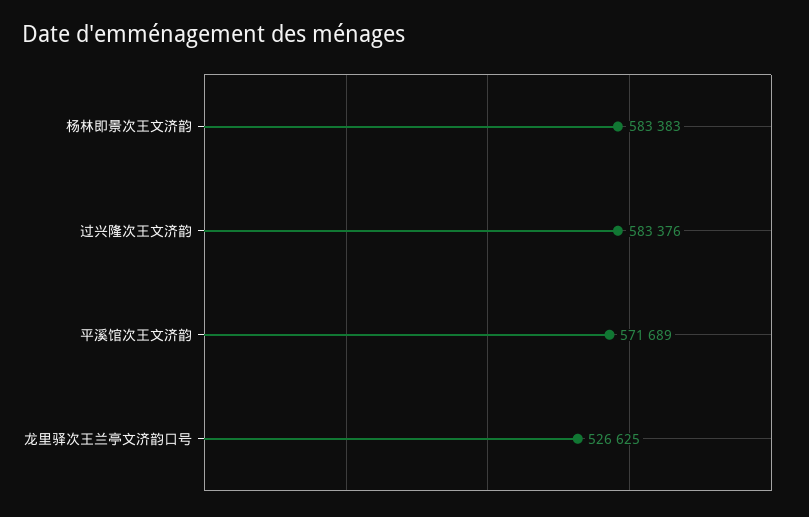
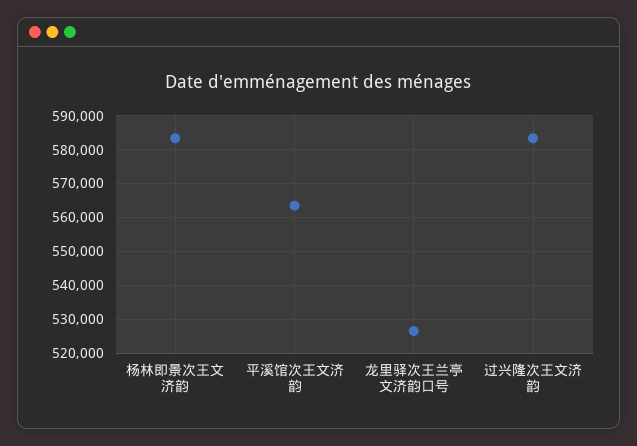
平溪馆次王文济韵: 571689 -> 564000

